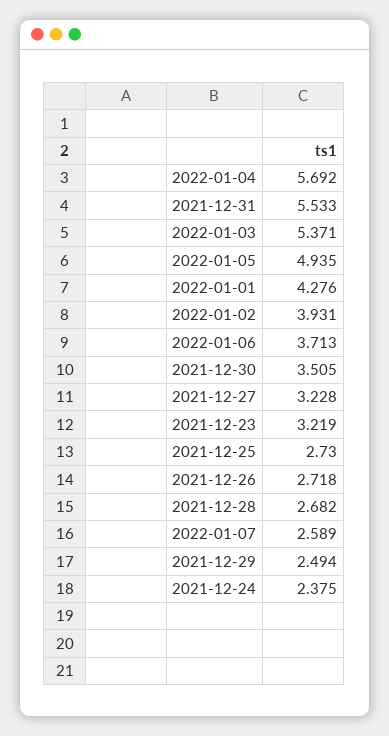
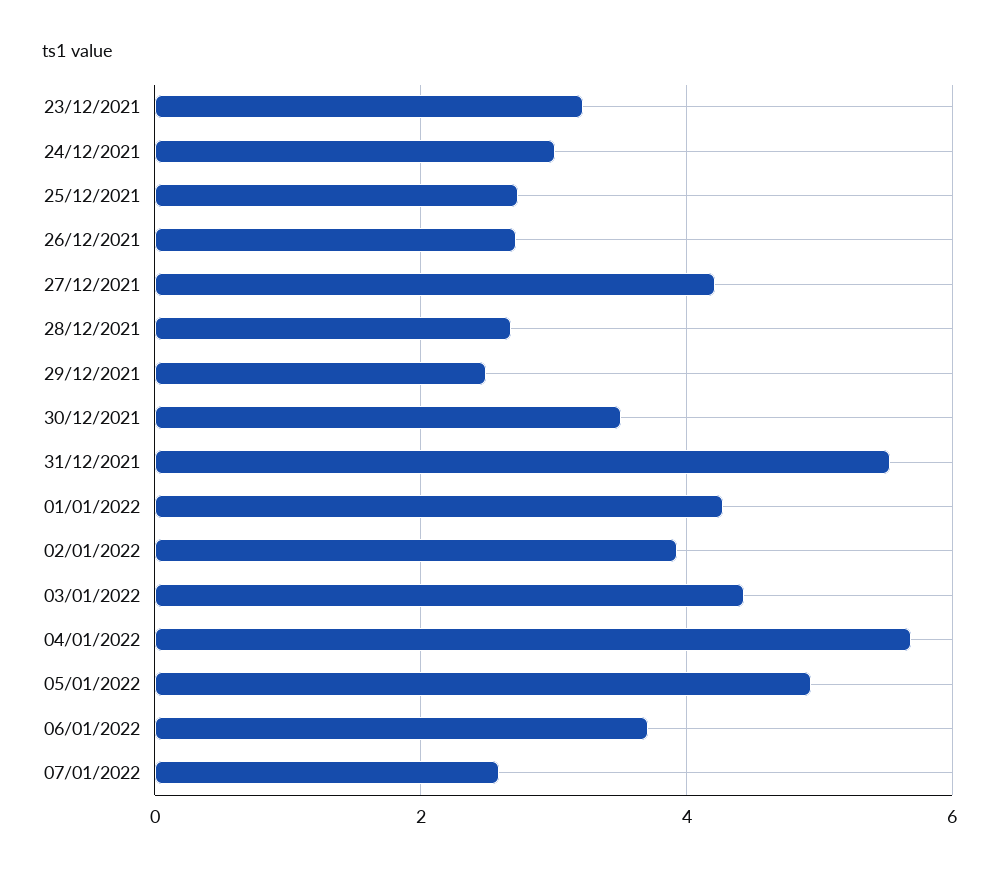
2022-01-03: 5.371 -> 4.4
2021-12-27: 3.228 -> 4.2
2021-12-24: 2.375 -> 3

